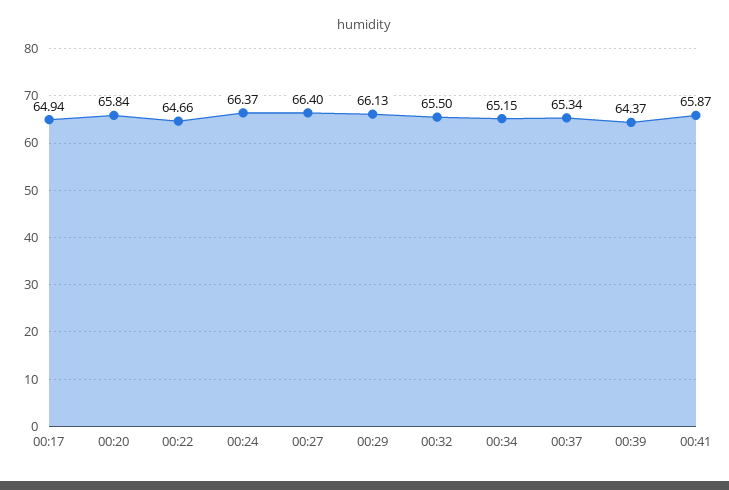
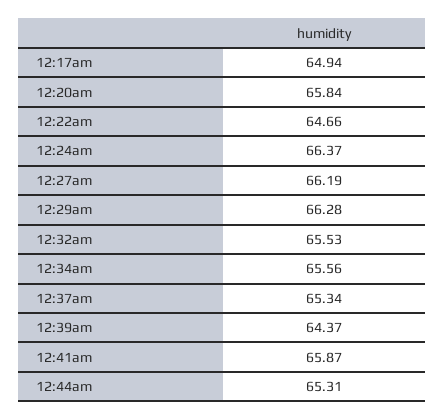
00:27: 66.4 -> 66.19
00:29: 66.13 -> 66.28
00:32: 65.5 -> 65.53
00:34: 65.15 -> 65.56
12:44am: none -> 65.31

